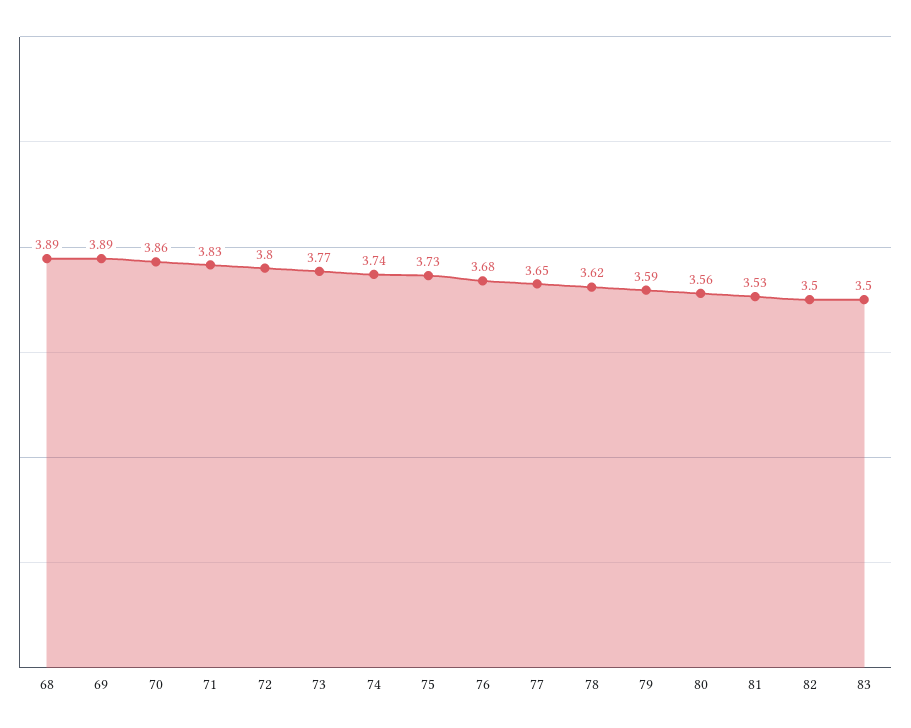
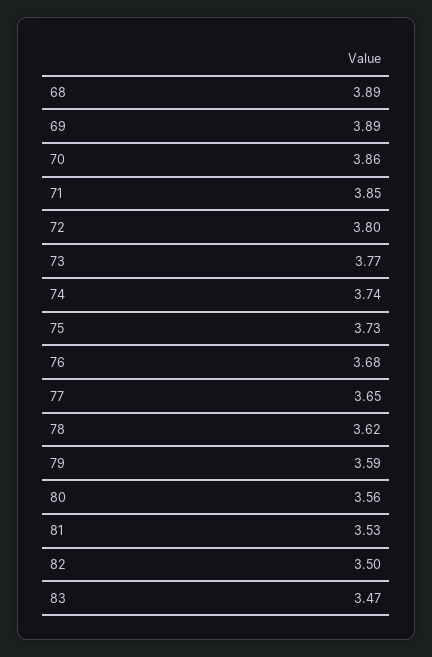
71: 3.83 -> 3.85
83: 3.5 -> 3.47

